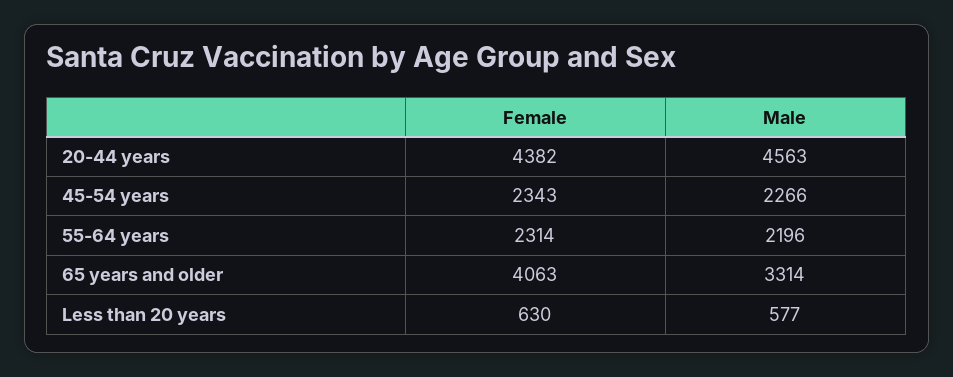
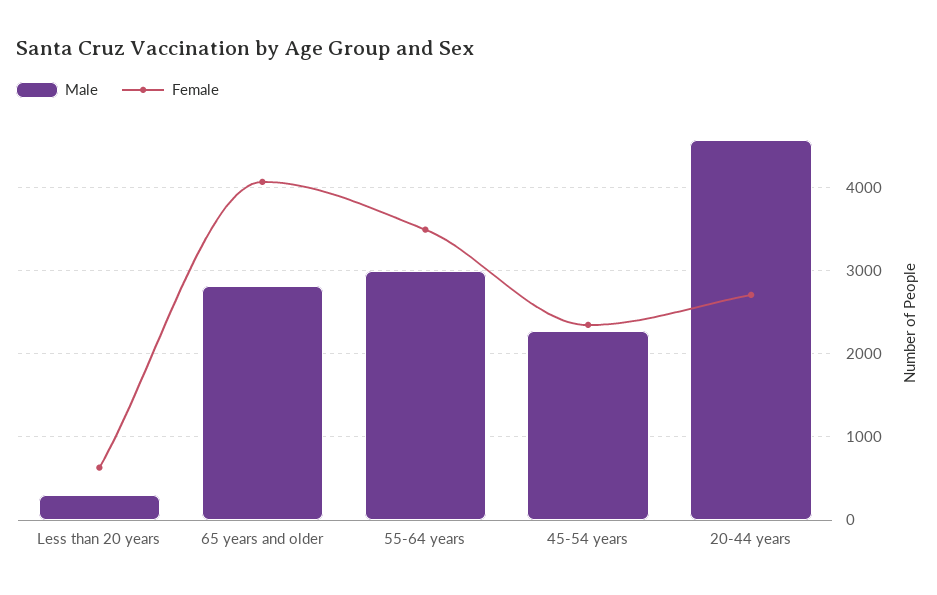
Female, 20-44 years: 4382 -> 2700
Female, 55-64 years: 2314 -> 3500
Male, 55-64 years: 2196 -> 3000
Male, 65 years and older: 3314 -> 2800
Male, Less than 20 years: 577 -> 300

